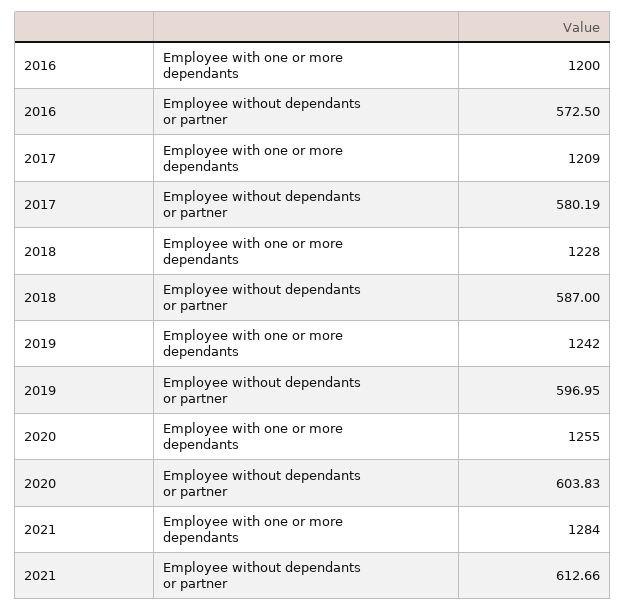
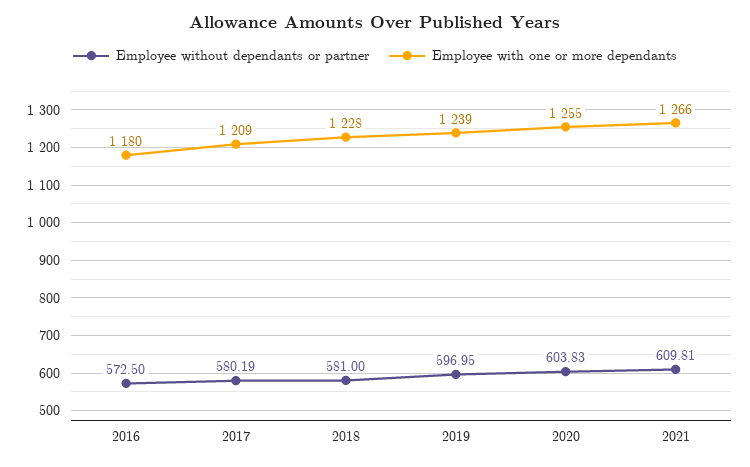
Employee with one or more dependants, 2016: 1200 -> 1180
Employee without dependants or partner, 2018: 587 -> 581
Employee with one or more dependants, 2019: 1242 -> 1239
Employee with one or more dependants, 2021: 1284 -> 1266
Employee without dependants or partner, 2021: 612.66 -> 609.81

